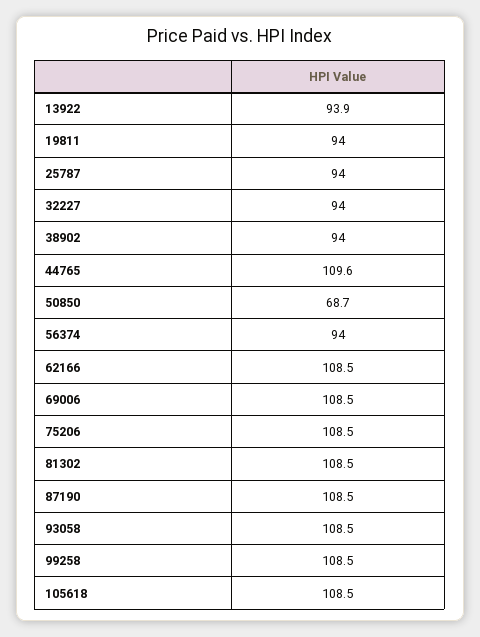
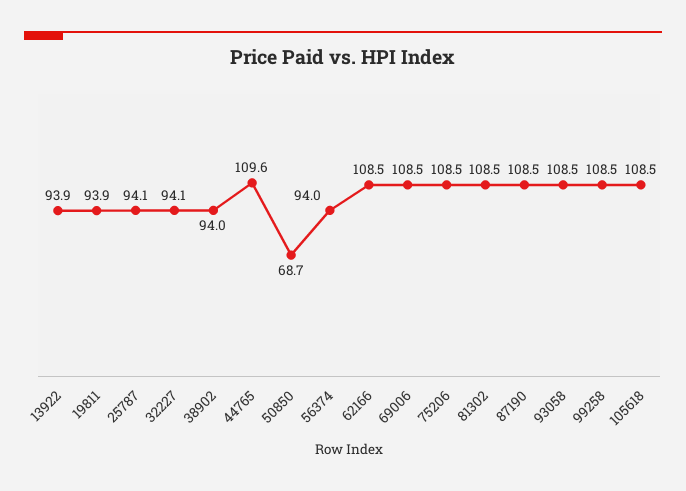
19811: 94 -> 93.9
25787: 94 -> 94.1
32227: 94 -> 94.1

